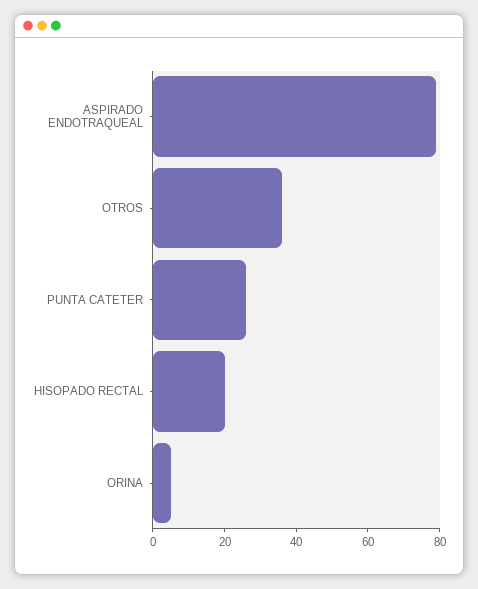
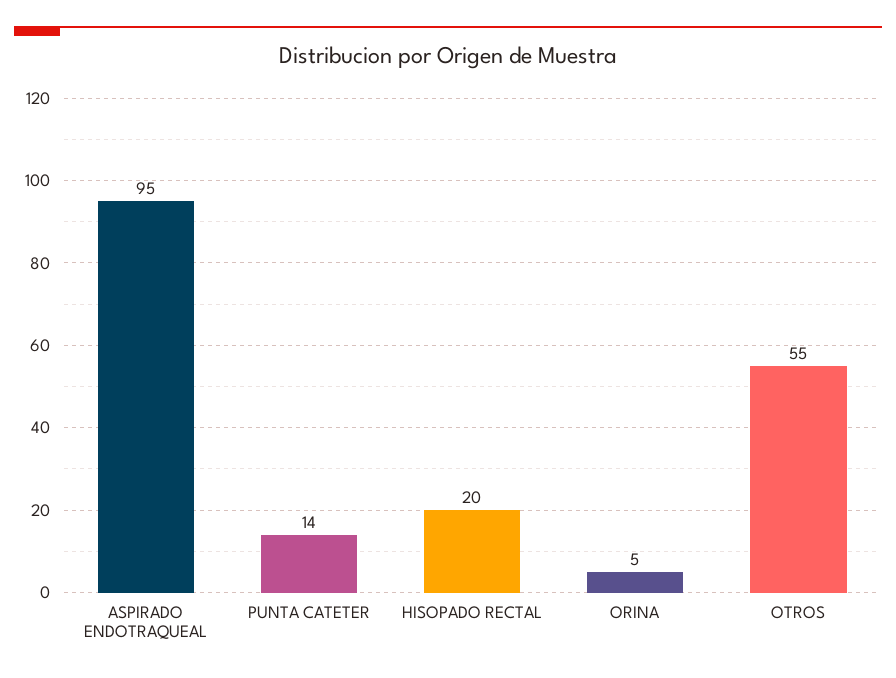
ASPIRADO ENDOTRAQUEAL: 80 -> 95
OTROS: 35 -> 55
PUNTA CATETER: 25 -> 14

